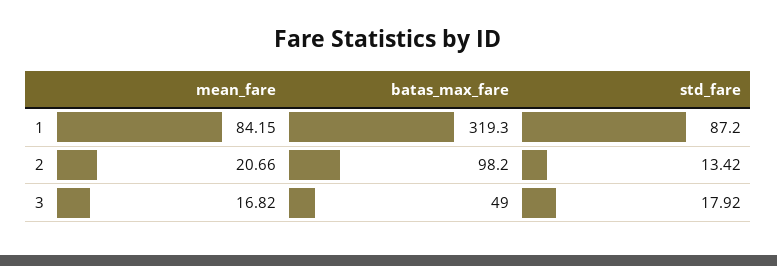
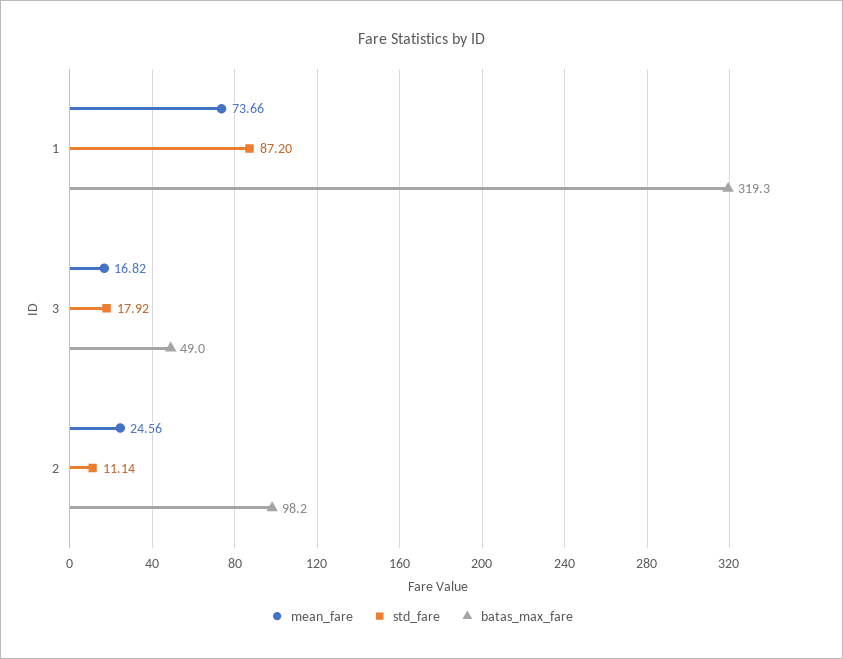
mean_fare, 1: 84.15 -> 73.66
mean_fare, 2: 20.66 -> 24.56
std_fare, 2: 13.42 -> 11.14

